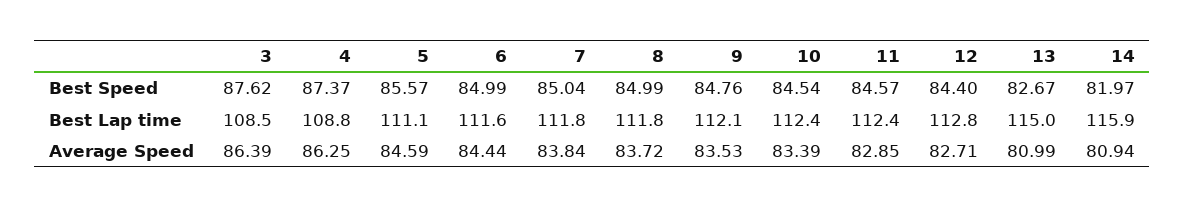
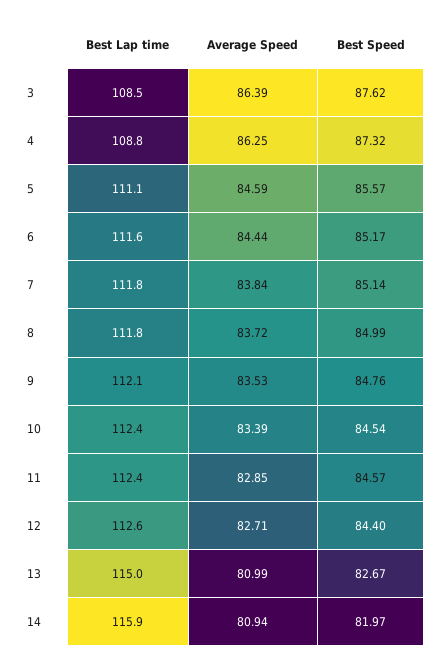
4, Best Speed: 87.37 -> 87.32
6, Best Speed: 84.99 -> 85.17
7, Best Speed: 85.04 -> 85.14
12, Best Lap time: 112.8 -> 112.6

